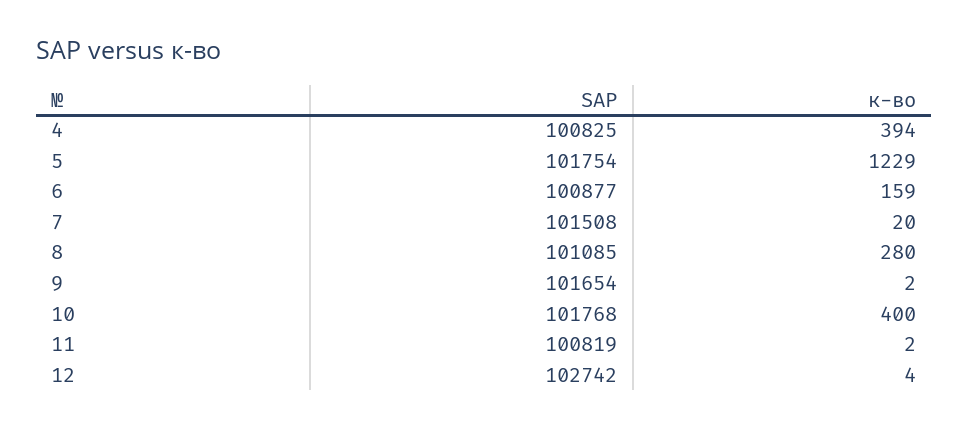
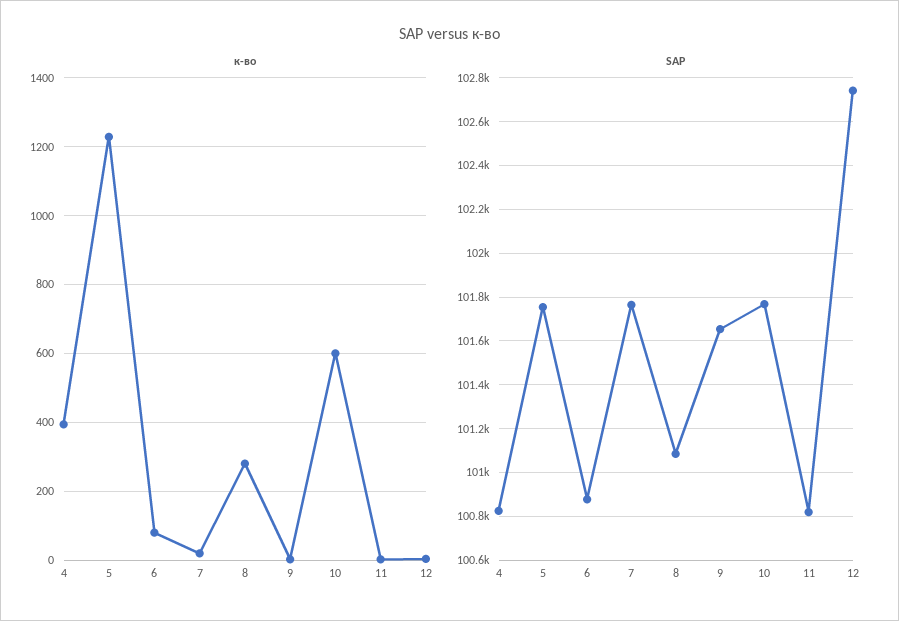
к-во, 6: 159 -> 80
SAP, 7: 101508 -> 101750
к-во, 10: 400 -> 600

